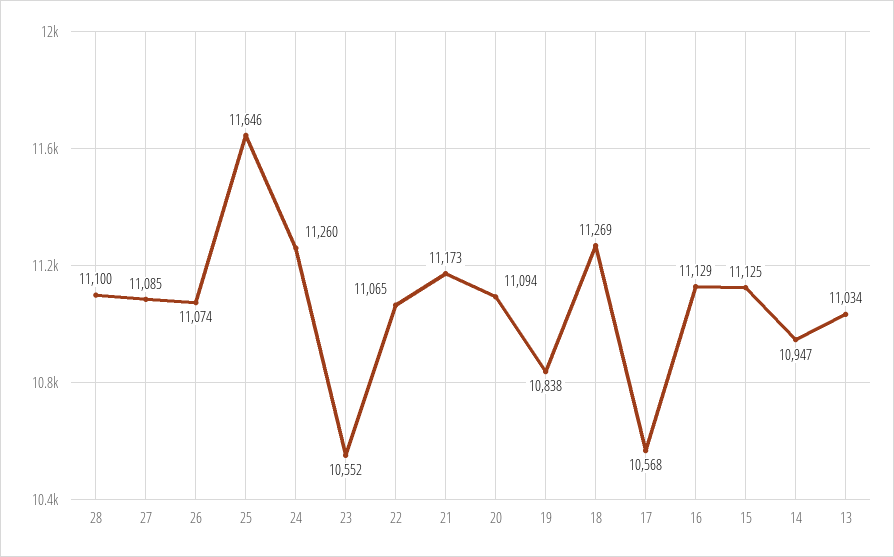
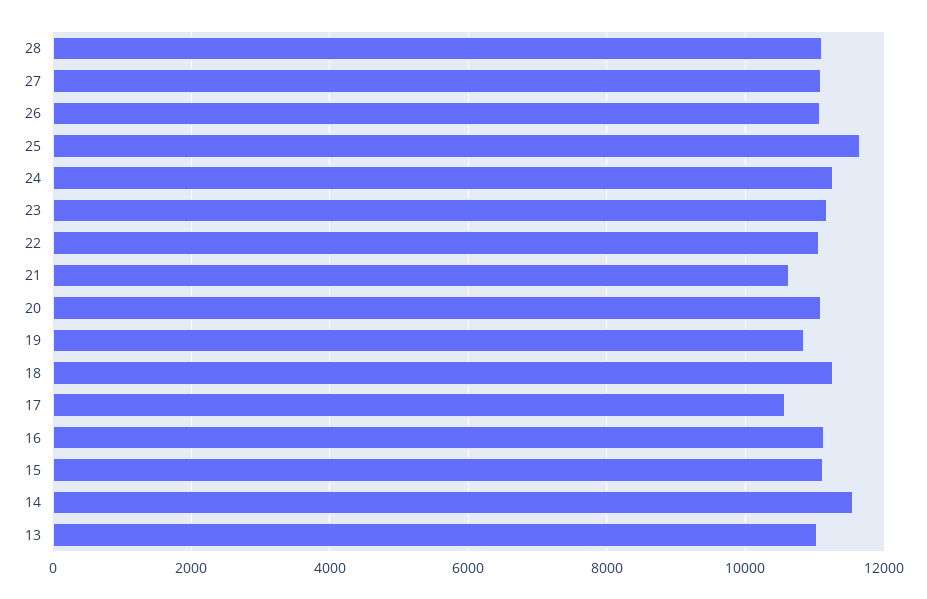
23: 10552 -> 11200
21: 11173 -> 10600
14: 10947 -> 11600

